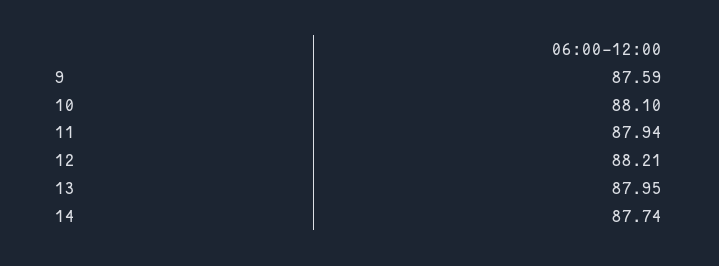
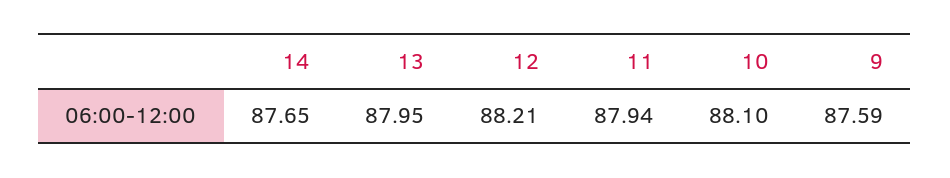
14: 87.74 -> 87.65

